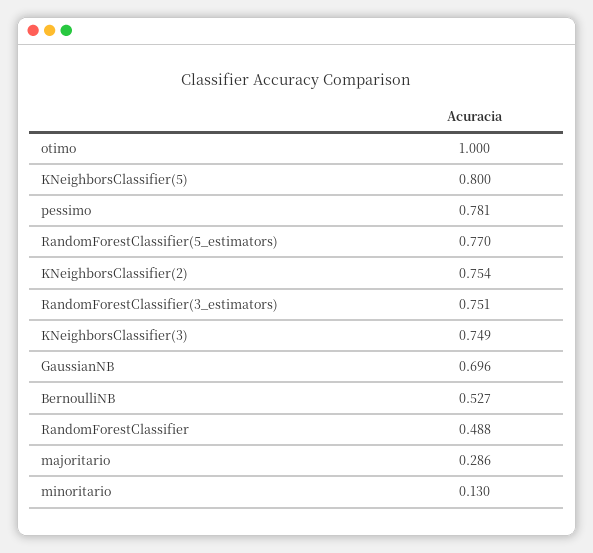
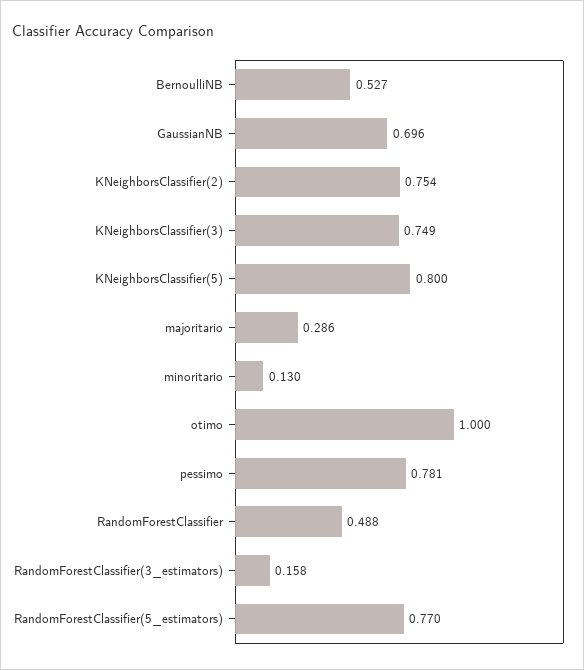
RandomForestClassifier(3_estimators): 0.751 -> 0.158

